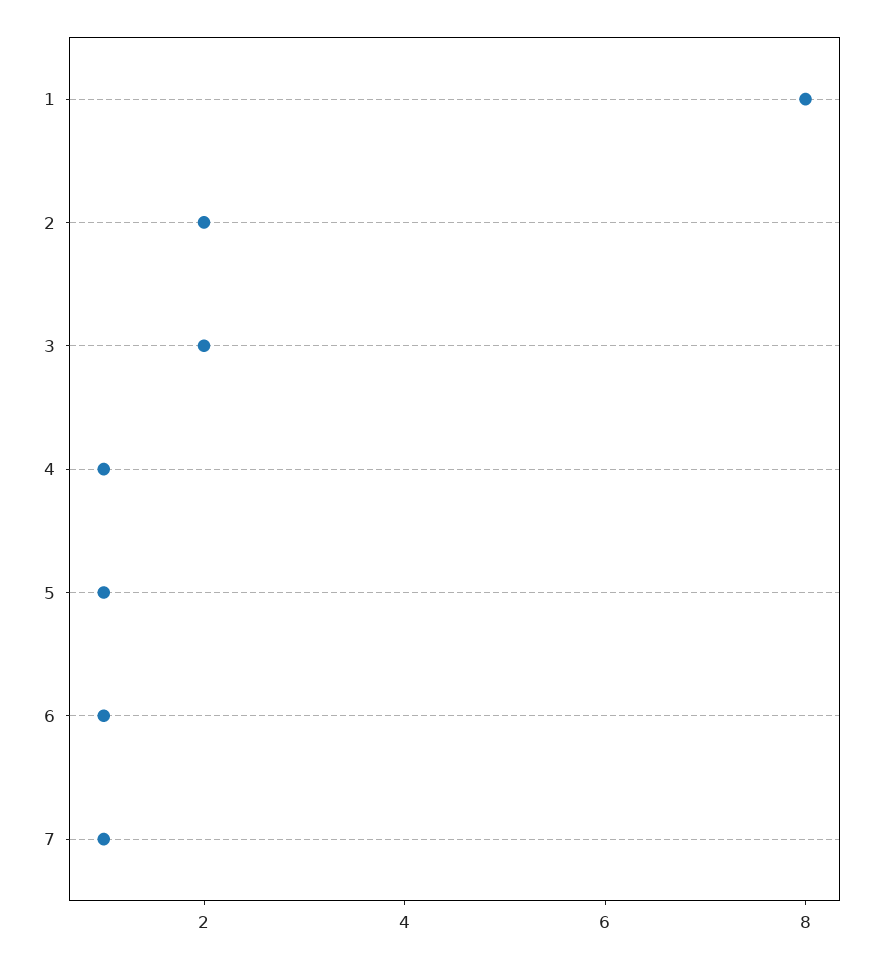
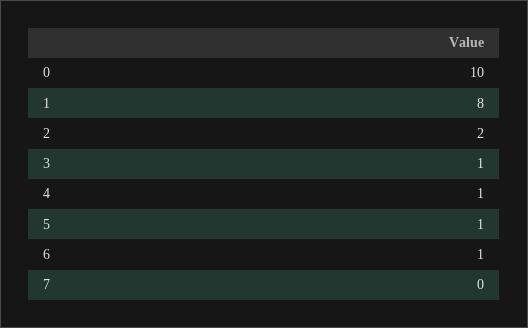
3: 2 -> 1
7: 1 -> 0
0: none -> 10

